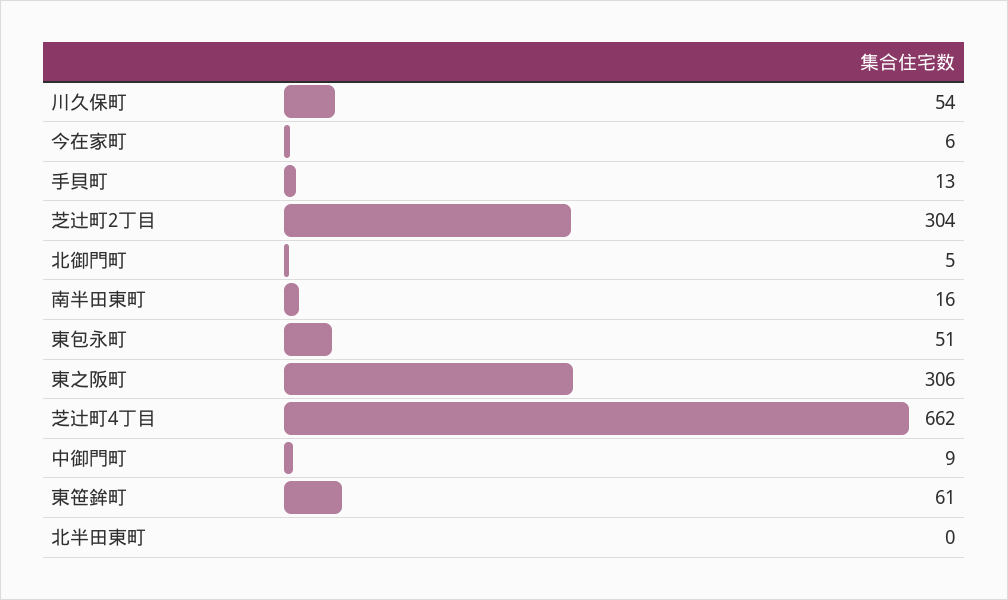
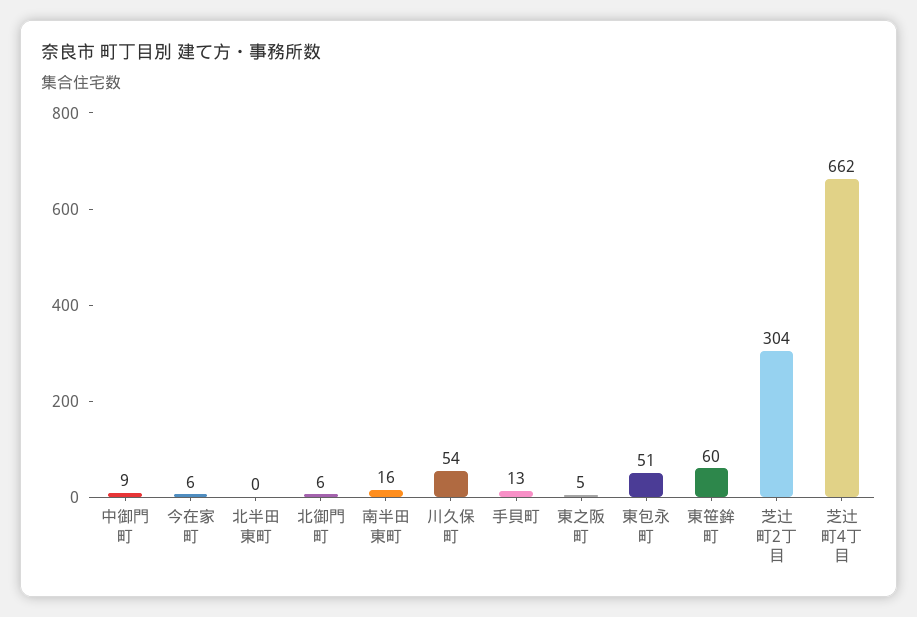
北御門町: 5 -> 6
東之阪町: 306 -> 5
東笹鉾町: 61 -> 60

